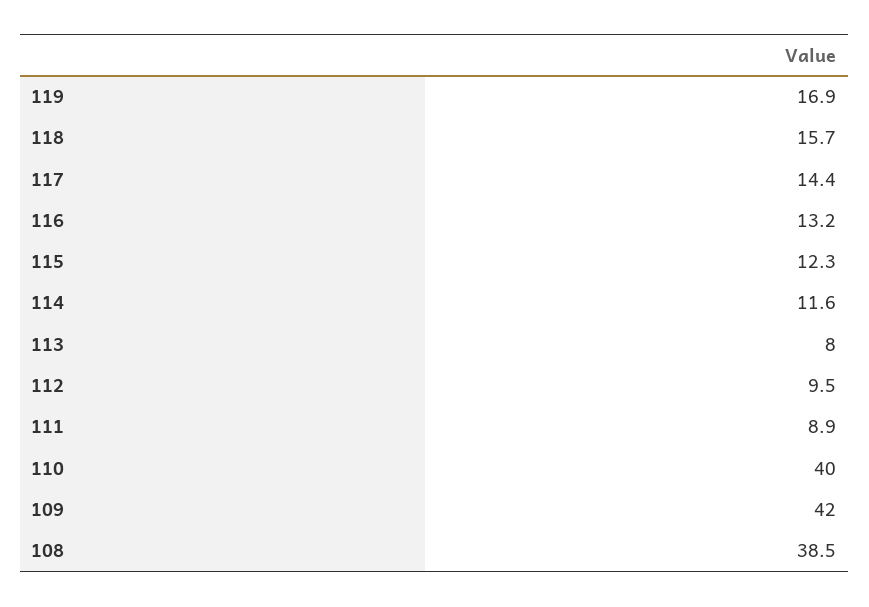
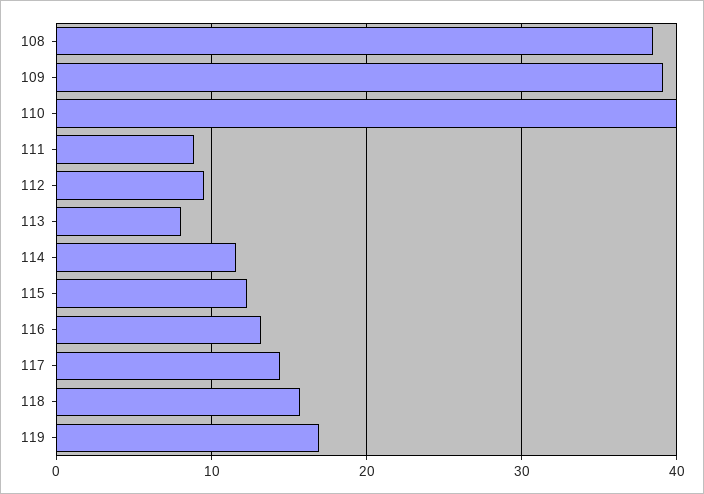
109: 42 -> 39

